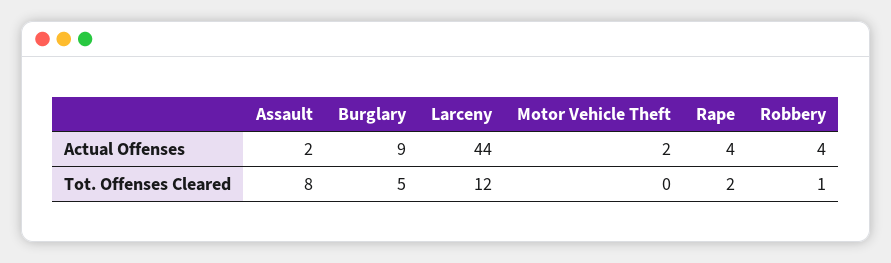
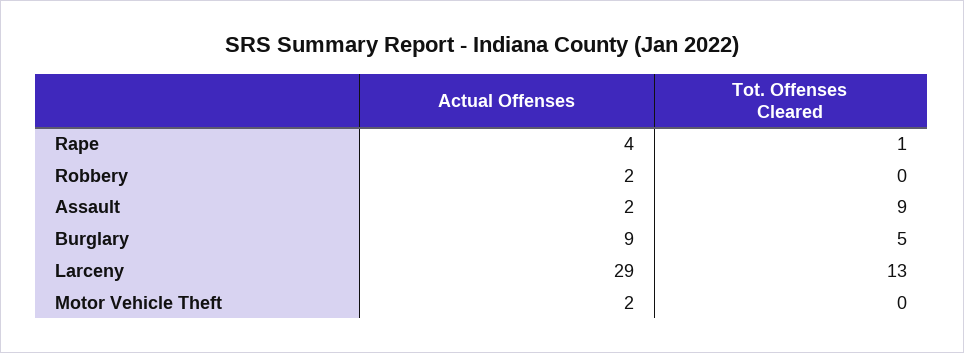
Larceny, Actual Offenses: 44 -> 29
Robbery, Actual Offenses: 4 -> 2
Assault, Tot. Offenses Cleared: 8 -> 9
Larceny, Tot. Offenses Cleared: 12 -> 13
Rape, Tot. Offenses Cleared: 2 -> 1
Robbery, Tot. Offenses Cleared: 1 -> 0

